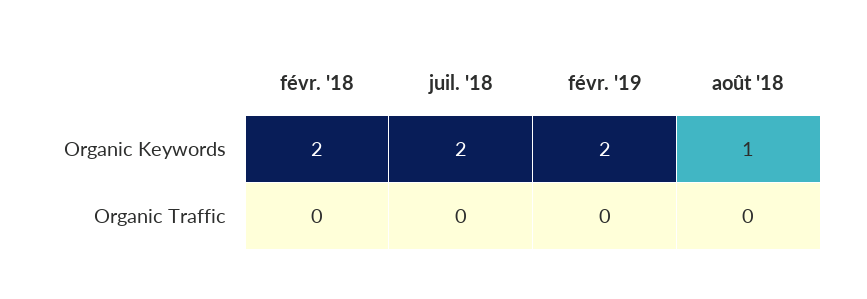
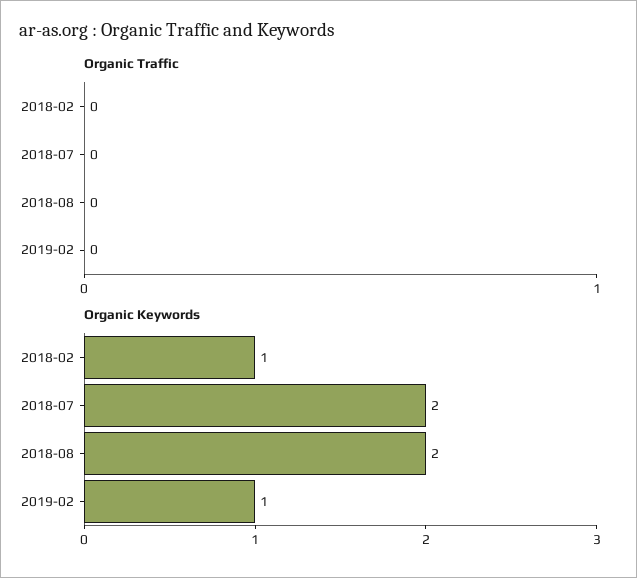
Organic Keywords, févr. '18: 2 -> 1
Organic Keywords, févr. '19: 2 -> 1
Organic Keywords, août '18: 1 -> 2

